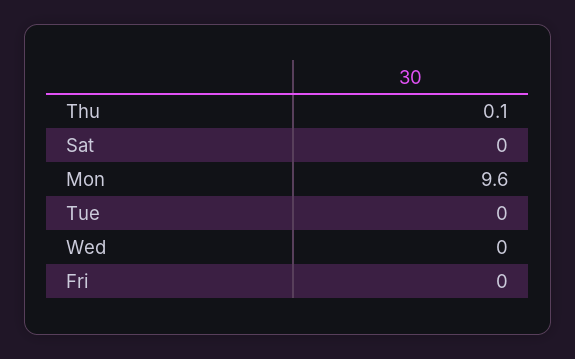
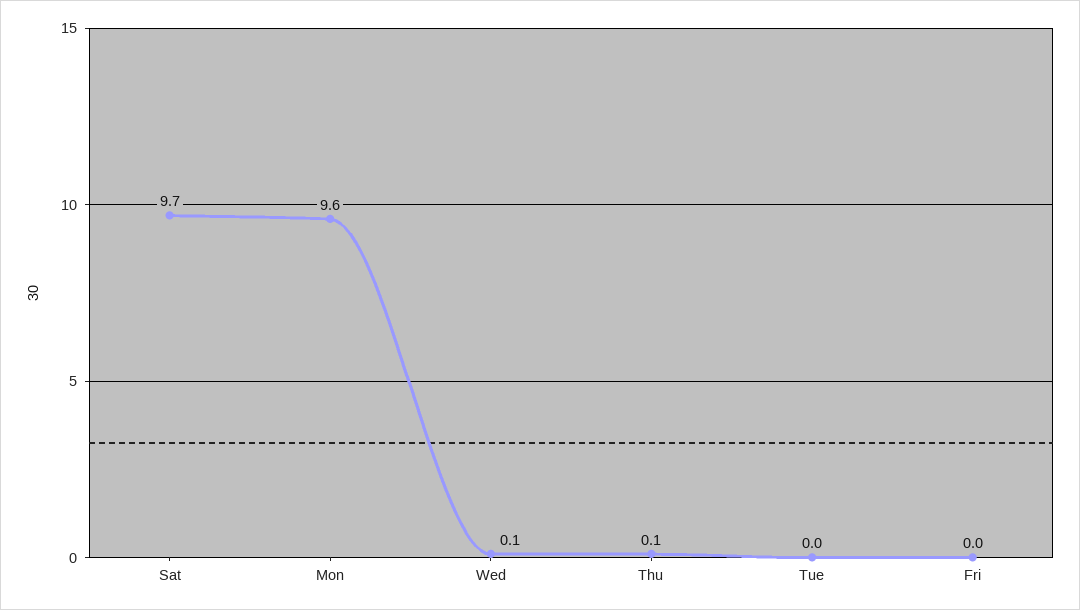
Sat: 0 -> 9.7
Wed: 0 -> 0.1

